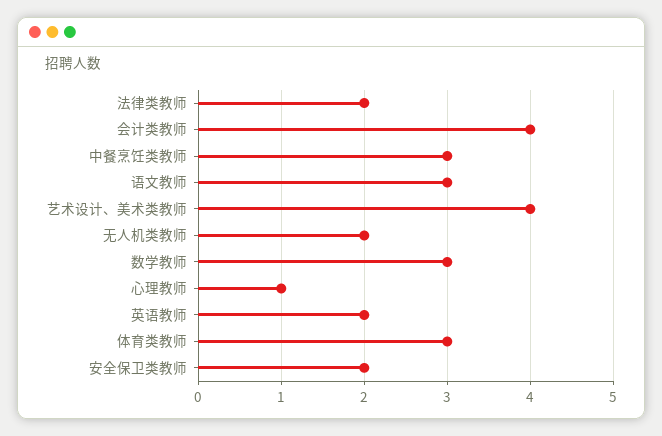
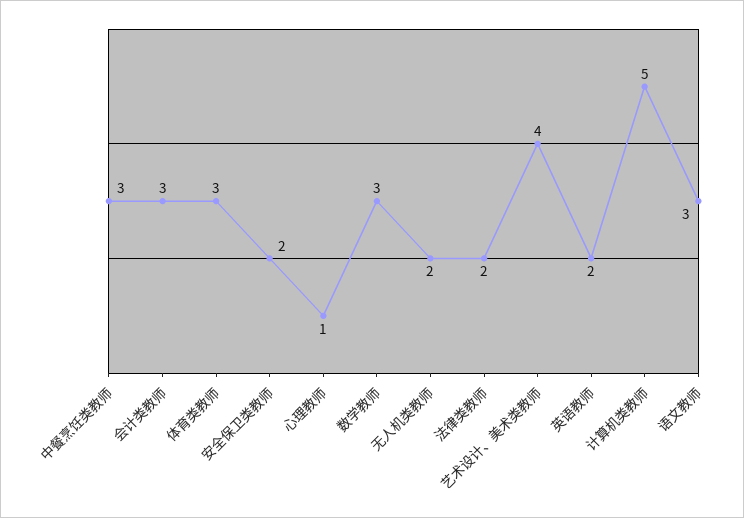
会计类教师: 4 -> 3
计算机类教师: none -> 5

